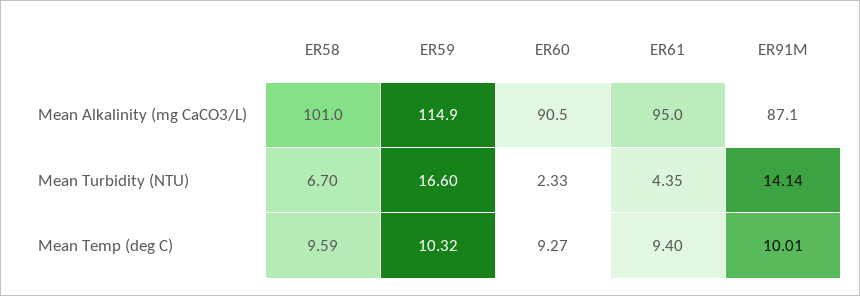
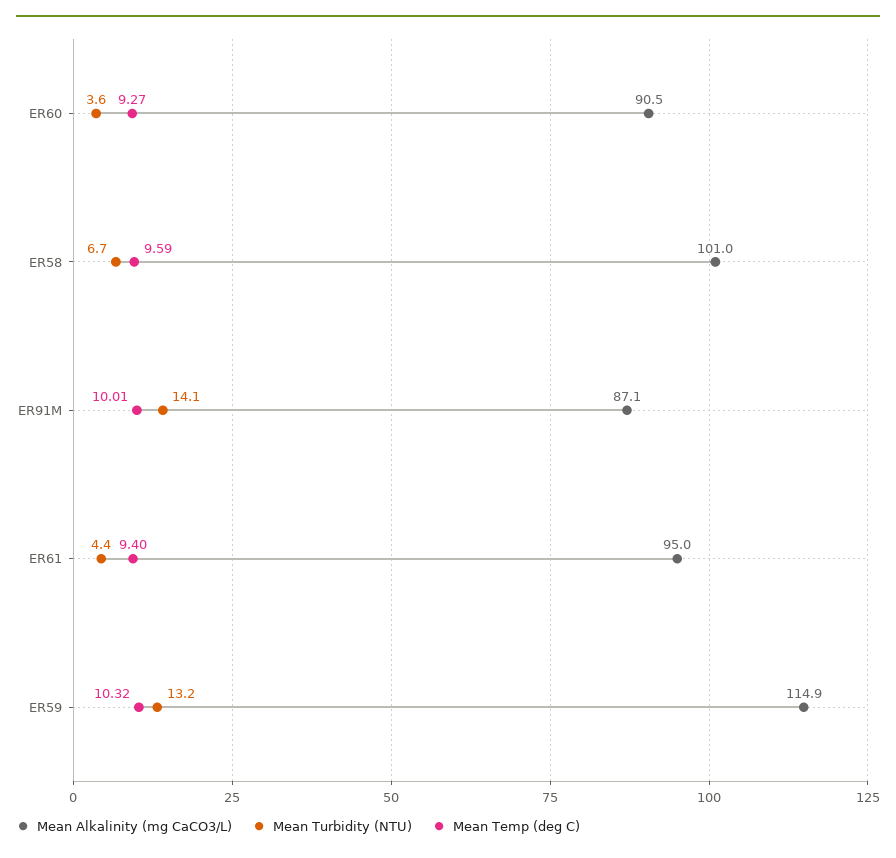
Mean Turbidity (NTU), ER59: 16.6 -> 13.2
Mean Turbidity (NTU), ER60: 2.33 -> 3.6

